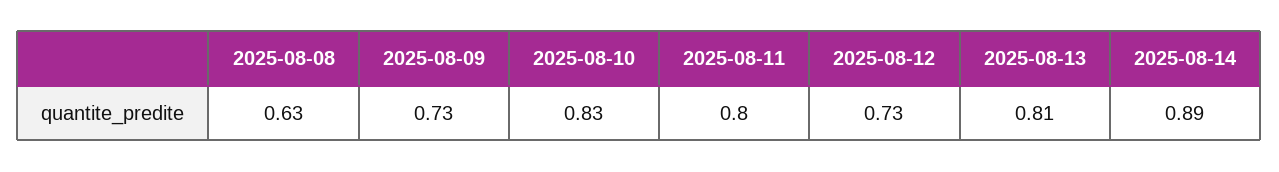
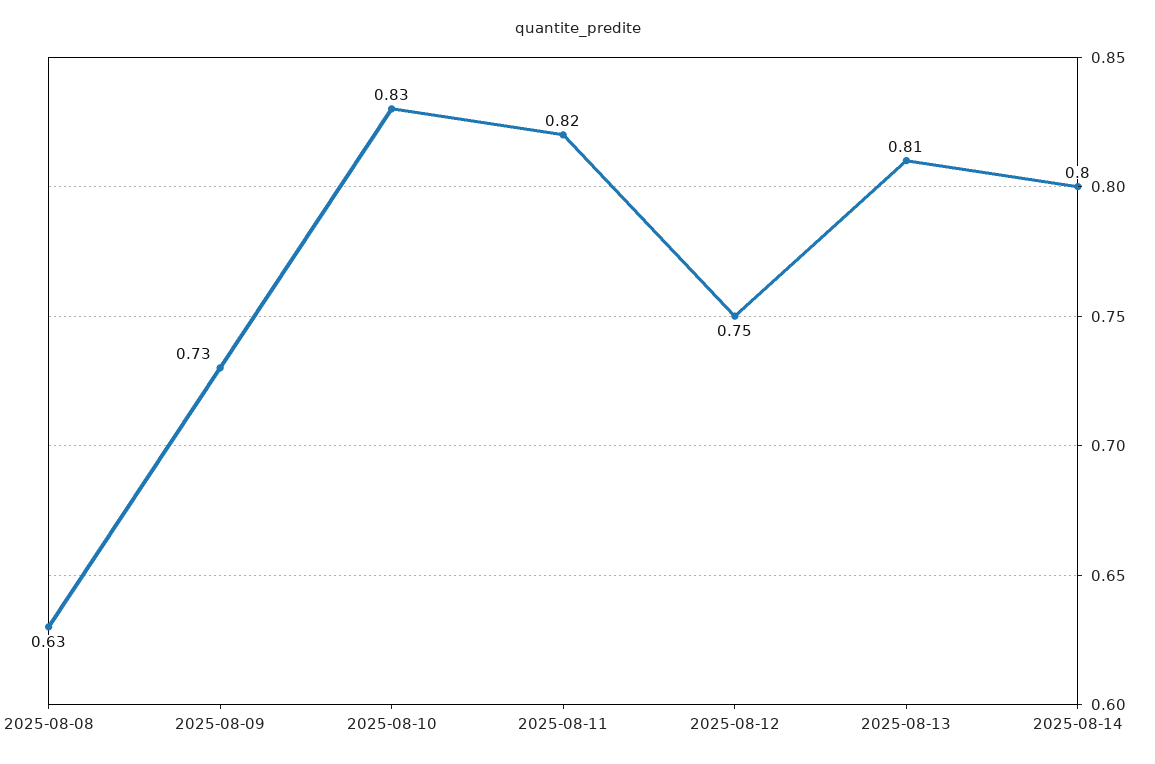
2025-08-11: 0.8 -> 0.82
2025-08-12: 0.73 -> 0.75
2025-08-14: 0.89 -> 0.8

